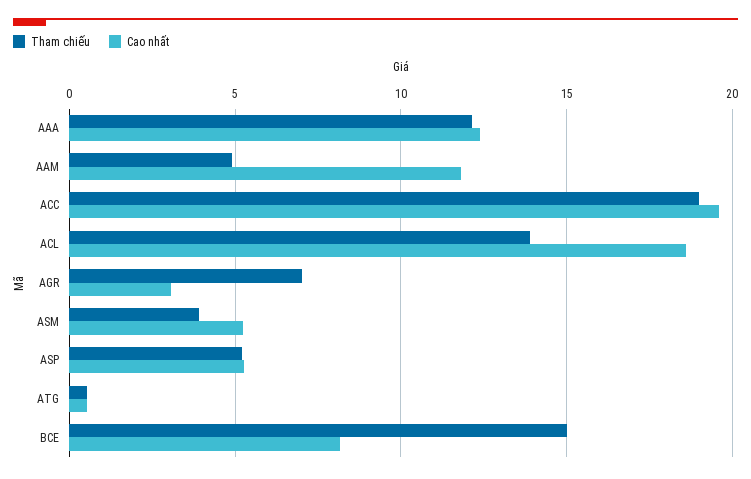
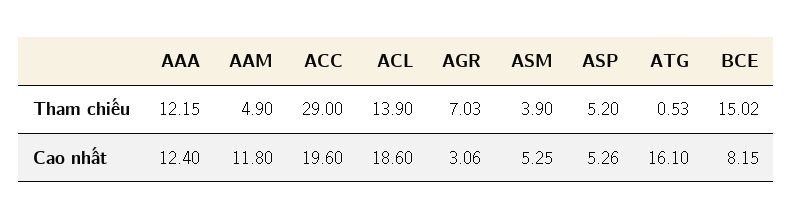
Tham chiếu, ACC: 19 -> 29
Cao nhất, ATG: 0.5 -> 16.1

